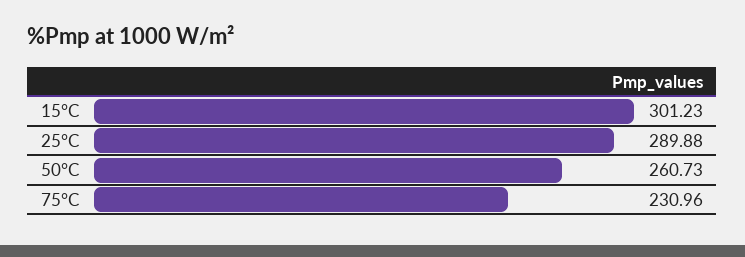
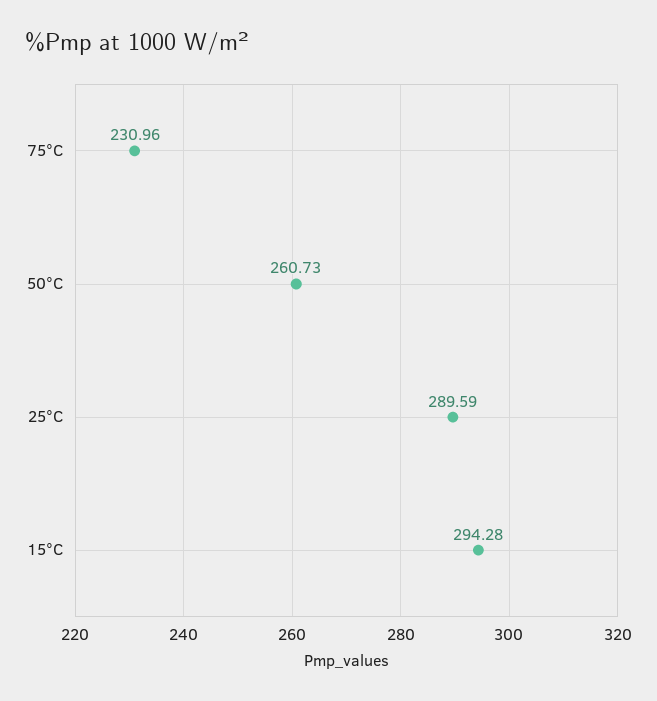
15°C: 301.23 -> 294.28
25°C: 289.88 -> 289.59

